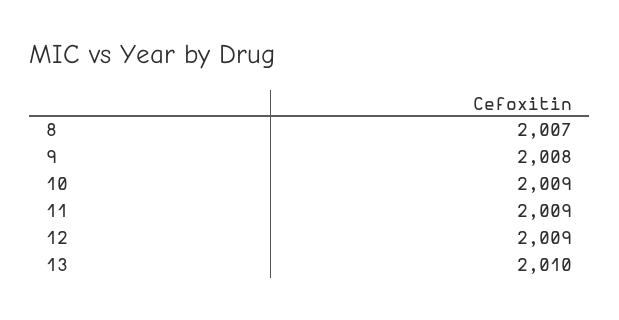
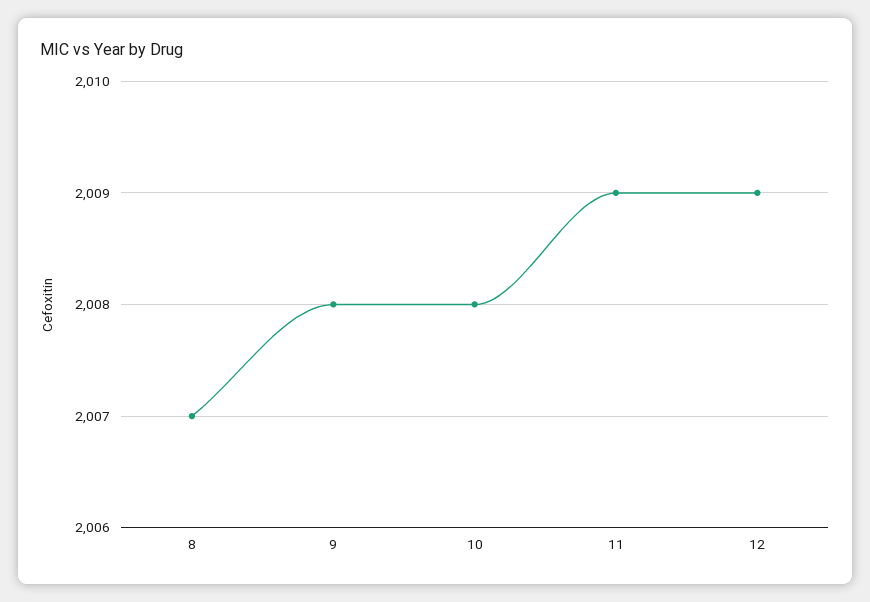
10: 2009 -> 2008
13: 2010 -> none

